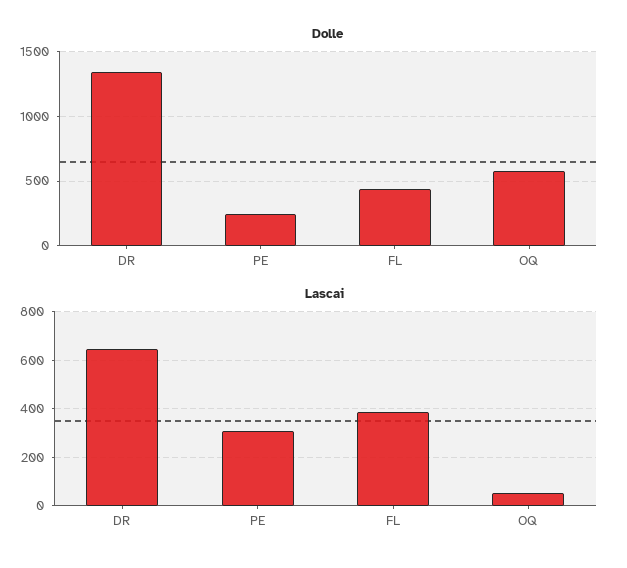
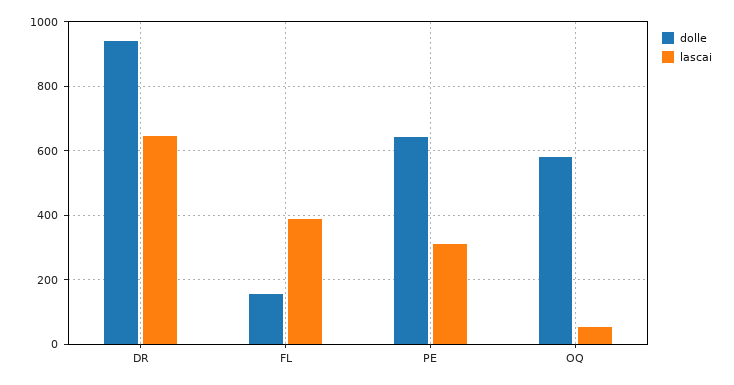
Dolle, DR: 1350 -> 940
Dolle, PE: 250 -> 640
Dolle, FL: 450 -> 160

